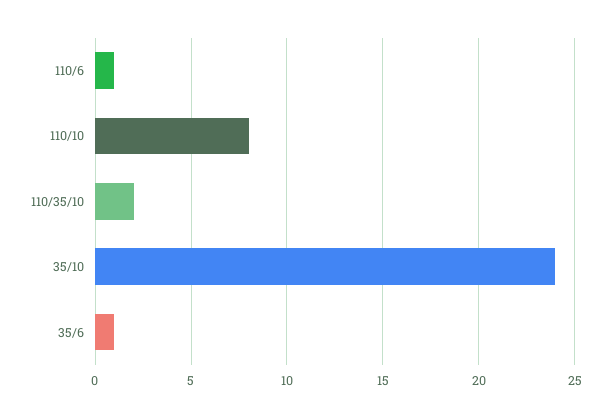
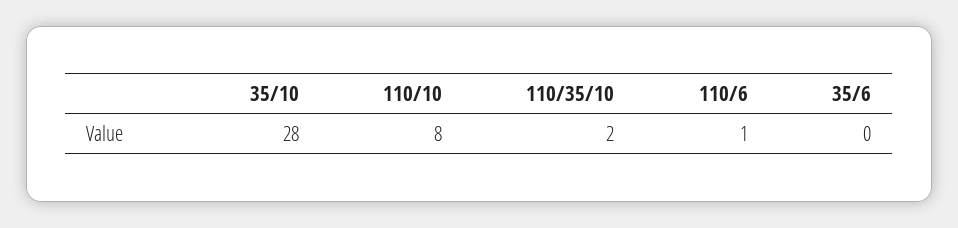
35/10: 24 -> 28
35/6: 1 -> 0

